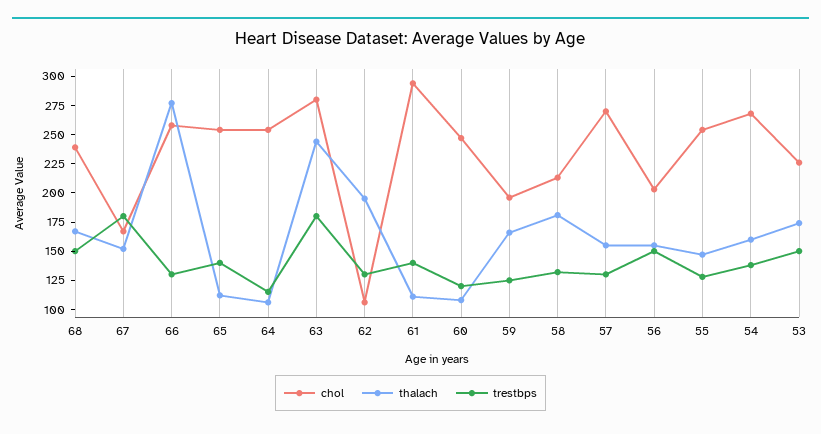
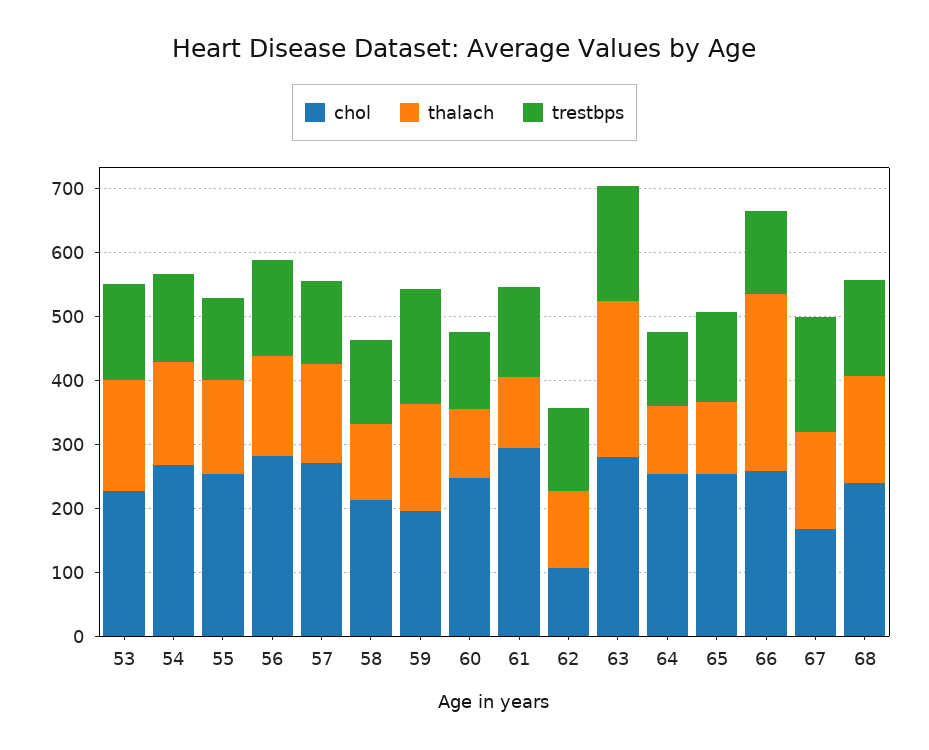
thalach, 62: 200 -> 120
trestbps, 59: 125 -> 180
thalach, 58: 175 -> 120
chol, 56: 200 -> 280

